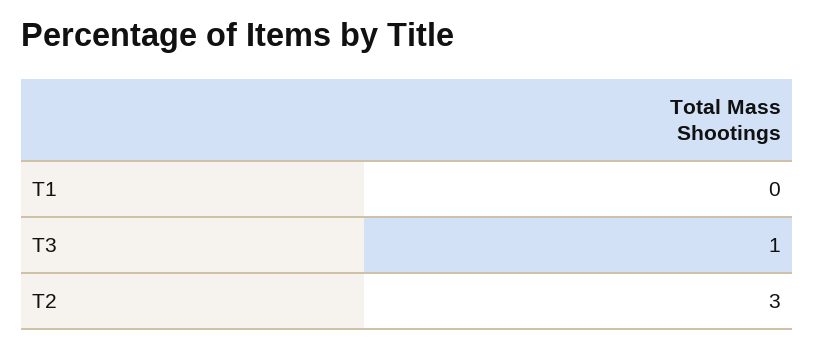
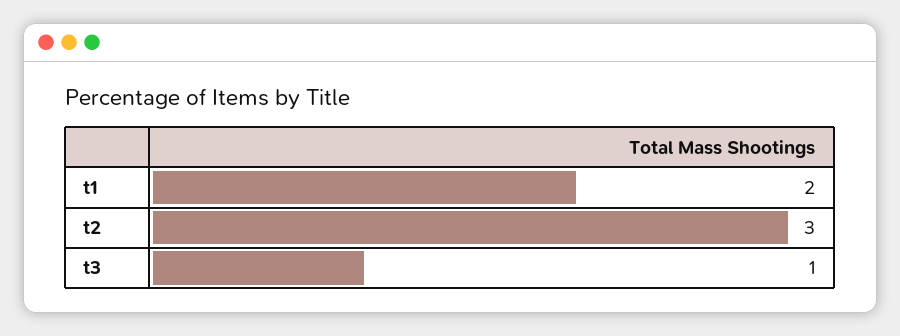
T1: 0 -> 2

